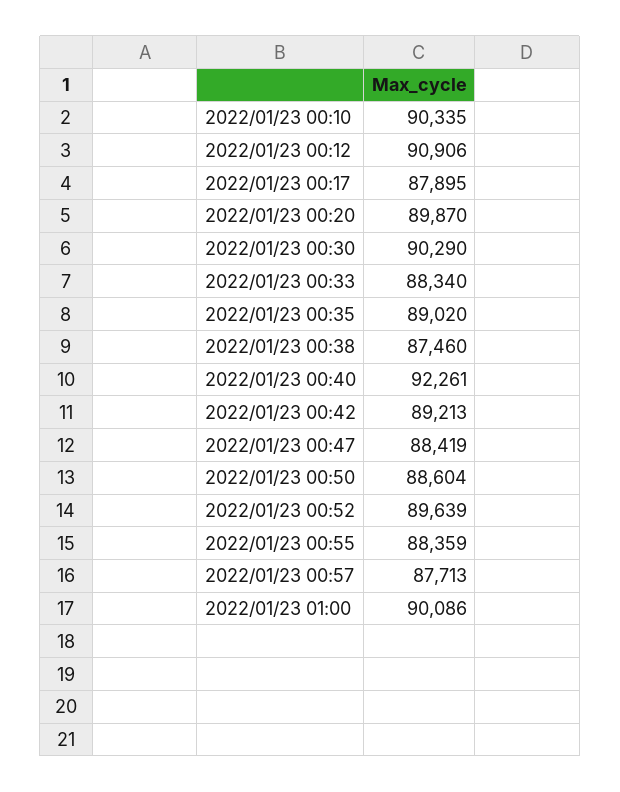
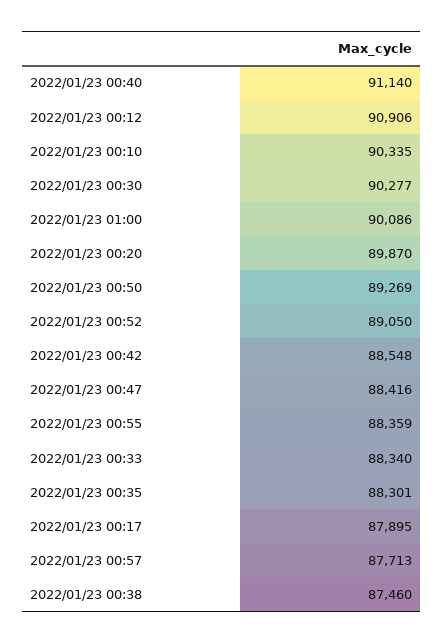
2022/01/23 00:30: 90290 -> 90277
2022/01/23 00:35: 89020 -> 88301
2022/01/23 00:40: 92261 -> 91140
2022/01/23 00:42: 89213 -> 88548
2022/01/23 00:47: 88419 -> 88416
2022/01/23 00:50: 88604 -> 89269
2022/01/23 00:52: 89639 -> 89050

